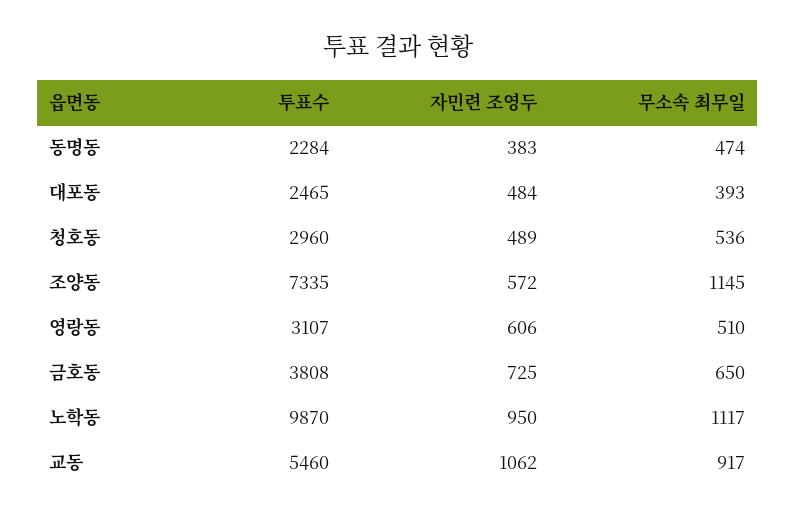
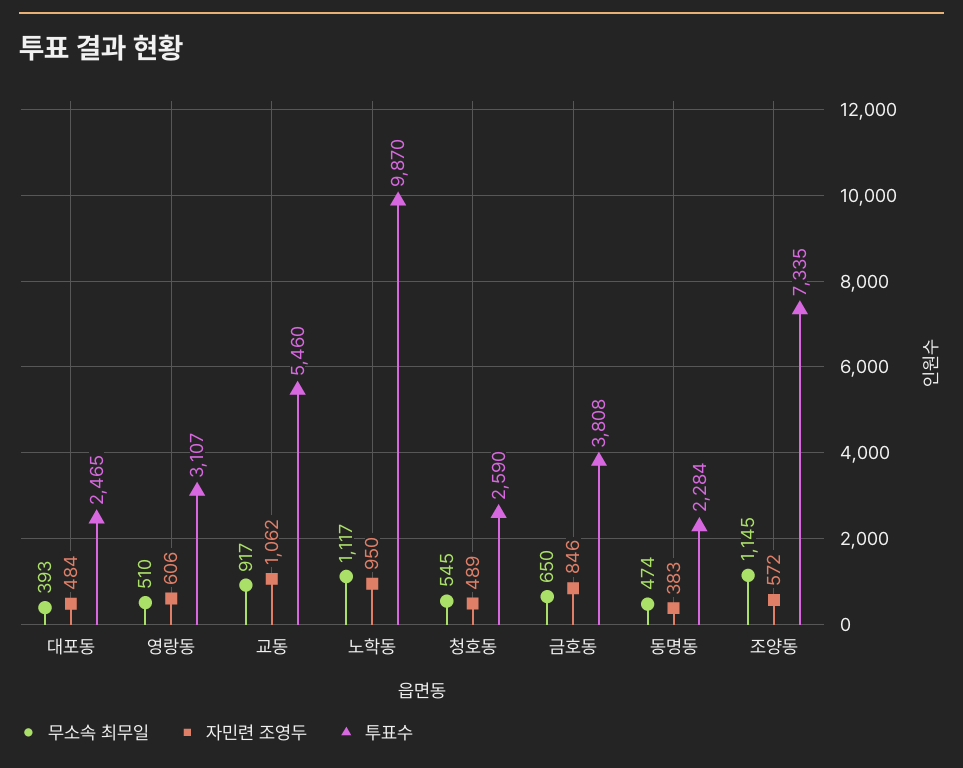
투표수, 청호동: 2960 -> 2590
무소속 최무일, 청호동: 536 -> 545
자민련 조영두, 금호동: 725 -> 846

